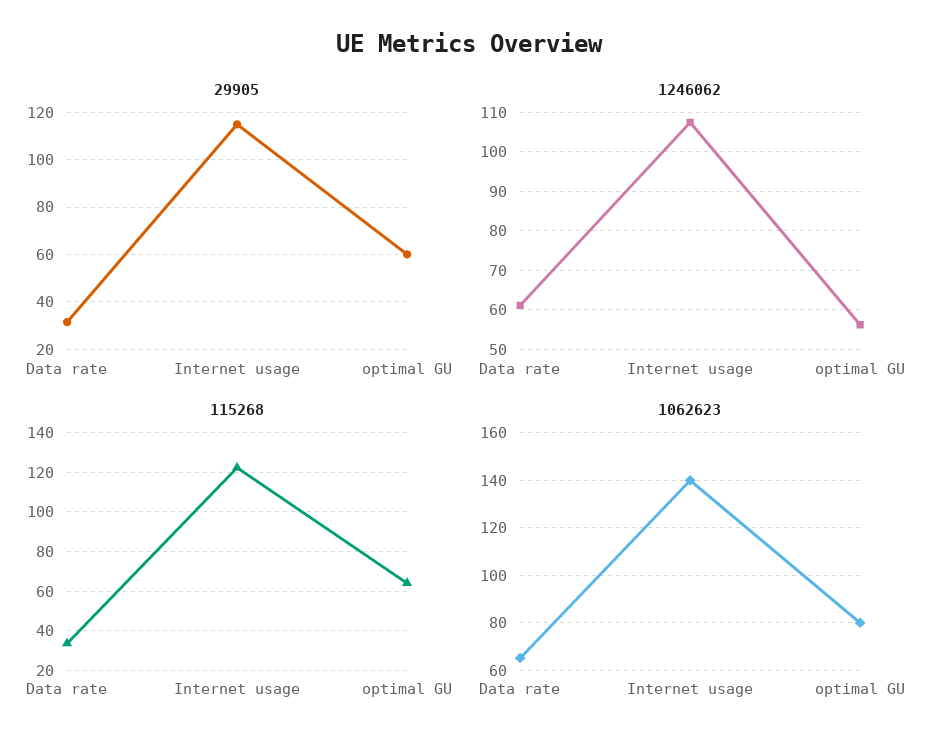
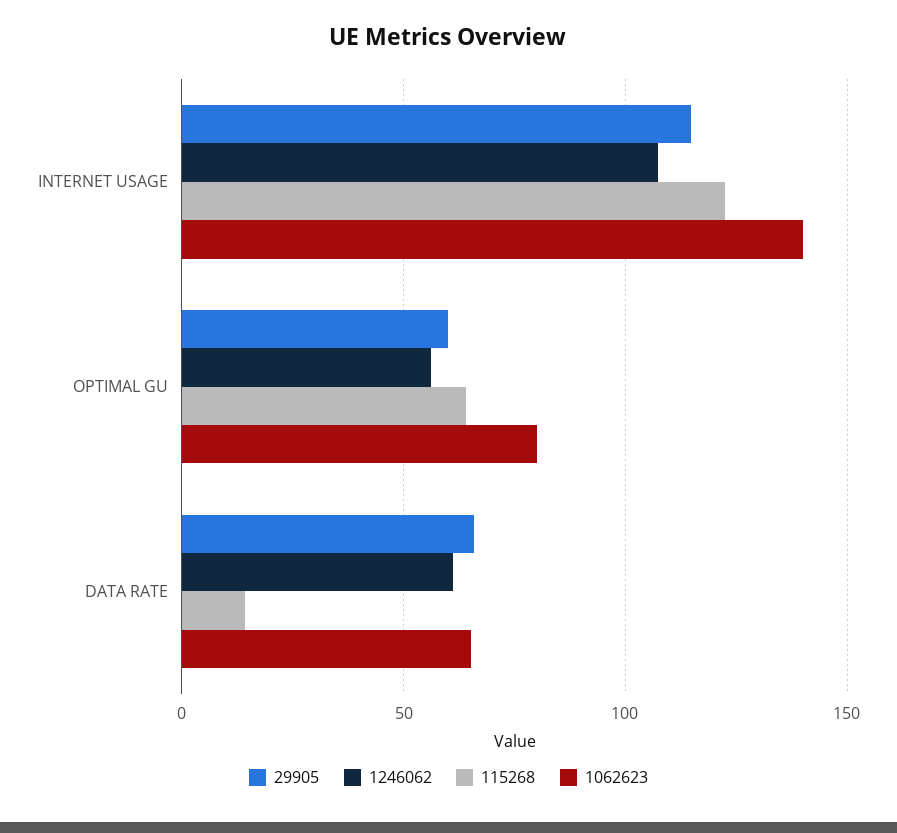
29905, Data rate: 30 -> 65
115268, Data rate: 35 -> 15

